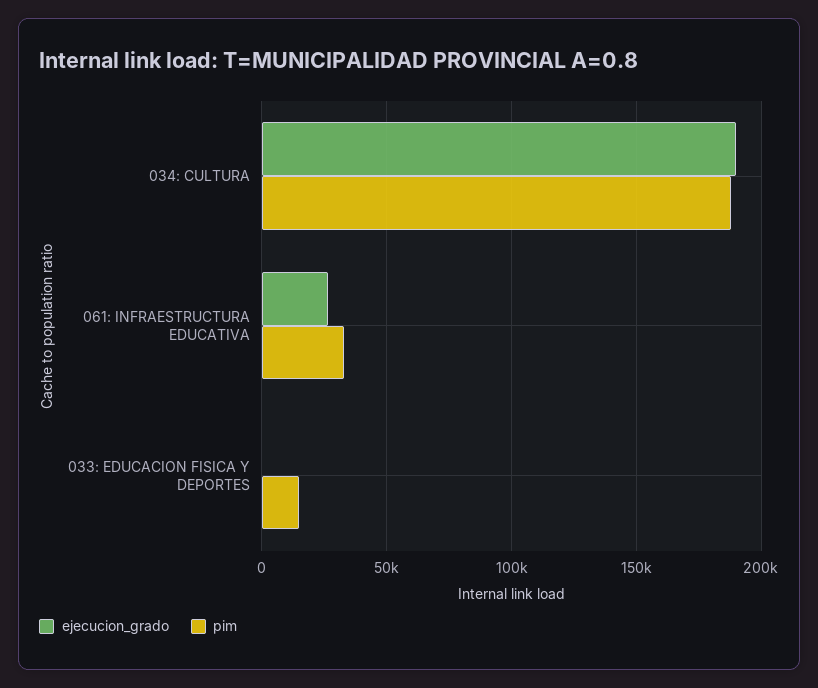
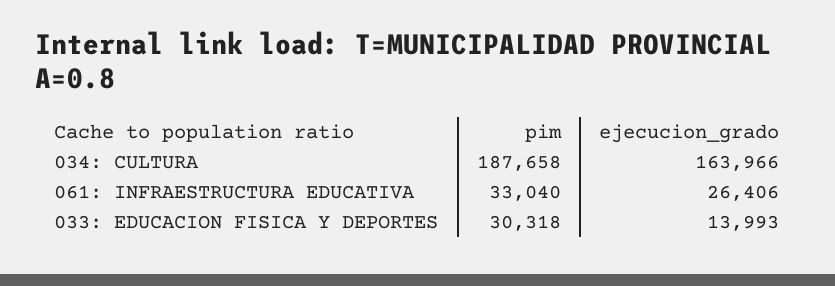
ejecucion_grado, 034: CULTURA: 190000 -> 163966
ejecucion_grado, 033: EDUCACION FISICA Y DEPORTES: 0 -> 13993
pim, 033: EDUCACION FISICA Y DEPORTES: 15000 -> 30318

